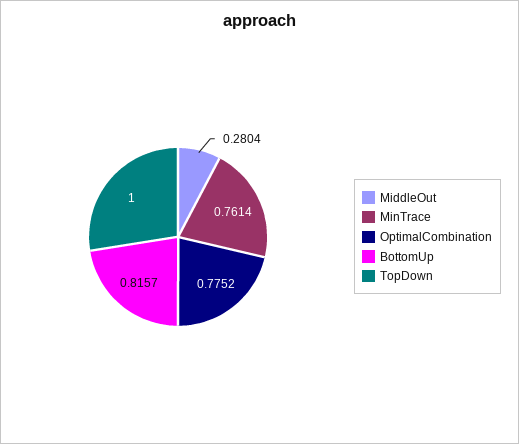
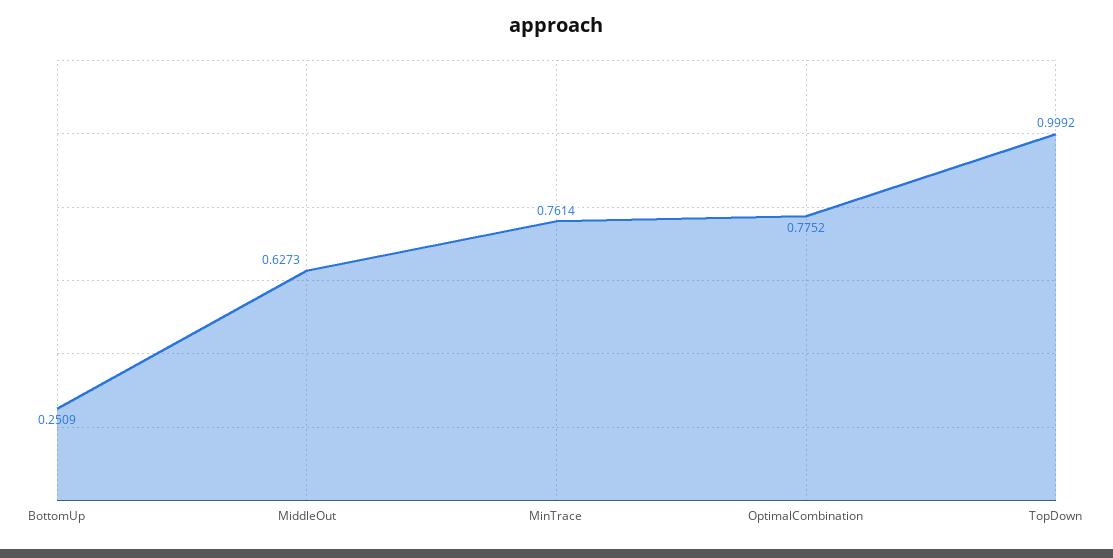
MiddleOut: 0.2804 -> 0.6273
BottomUp: 0.8157 -> 0.2509
TopDown: 1 -> 0.9992

